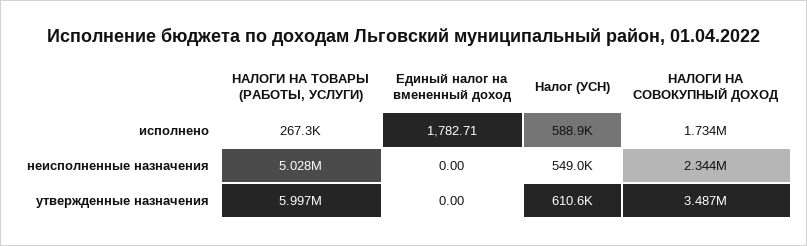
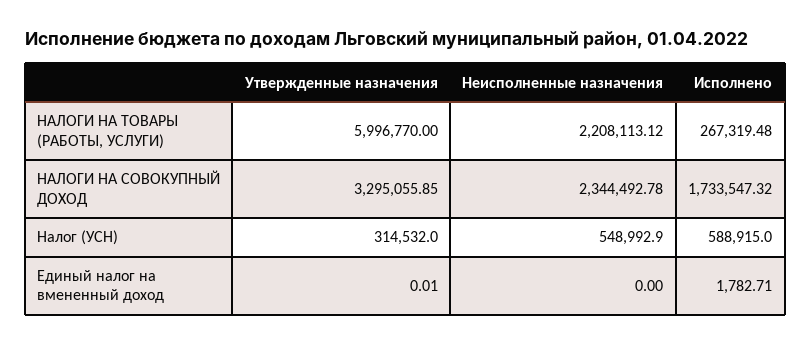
НАЛОГИ НА ТОВАРЫ (РАБОТЫ, УСЛУГИ), неисполненные назначения: 5028000 -> 2208113.12
Единый налог на вмененный доход, утвержденные назначения: 0 -> 0.01
Налог (УСН), утвержденные назначения: 610600 -> 314532
НАЛОГИ НА СОВОКУПНЫЙ ДОХОД, утвержденные назначения: 3487000 -> 3295055.85

